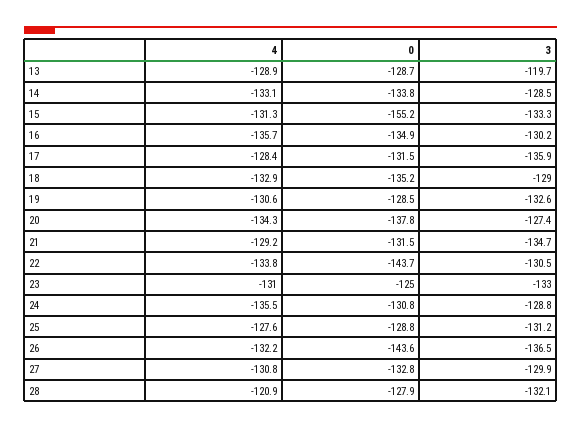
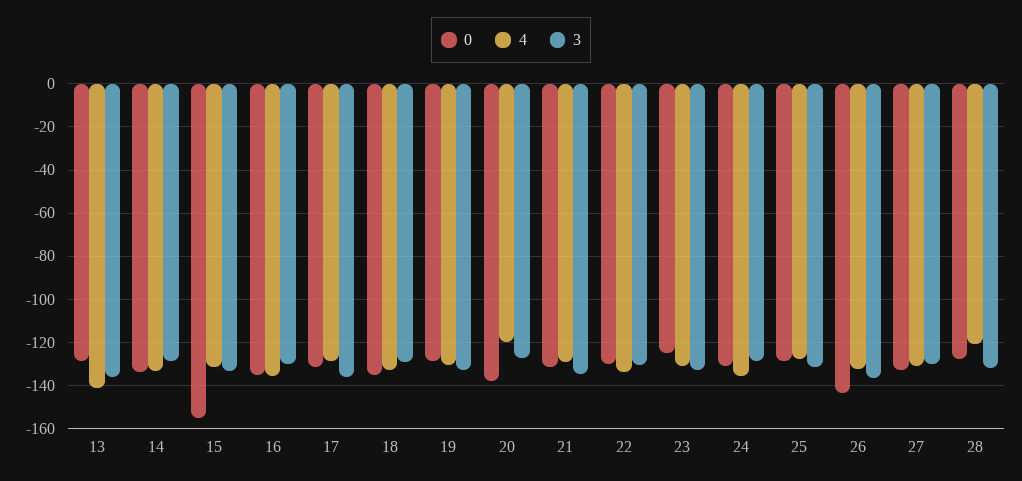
4, 13: -128.9 -> -140
3, 13: -119.7 -> -135
4, 20: -134.3 -> -120
0, 22: -143.7 -> -130

